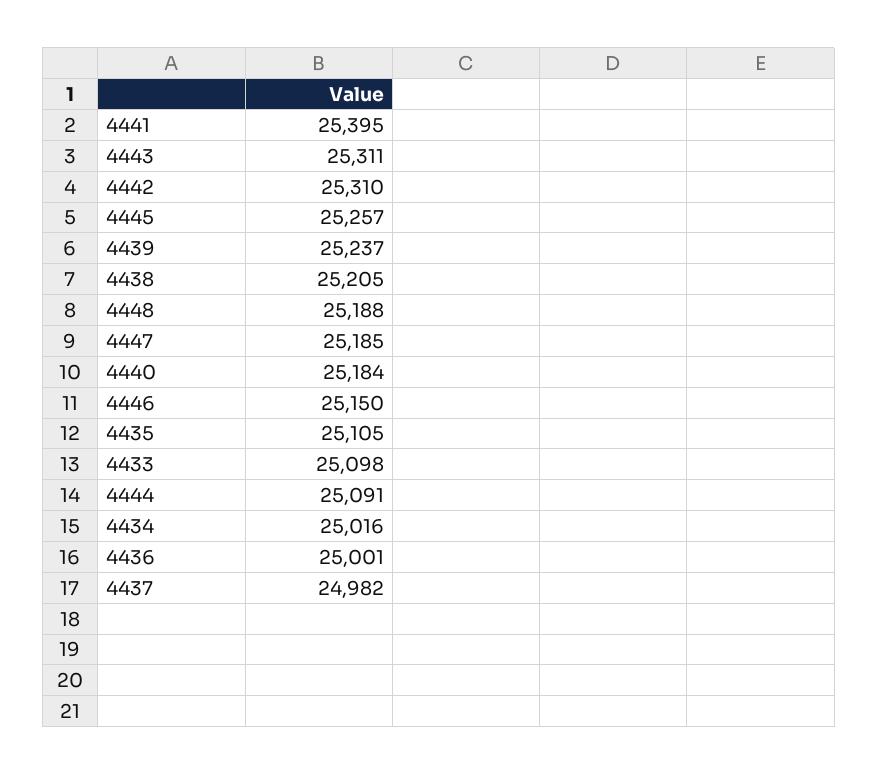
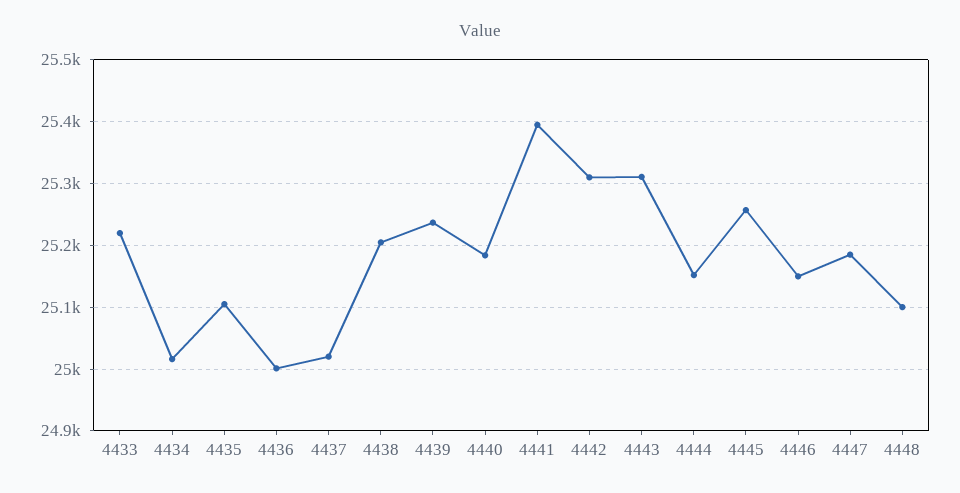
4448: 25188 -> 25100
4433: 25098 -> 25220
4444: 25091 -> 25150
4437: 24982 -> 25020

